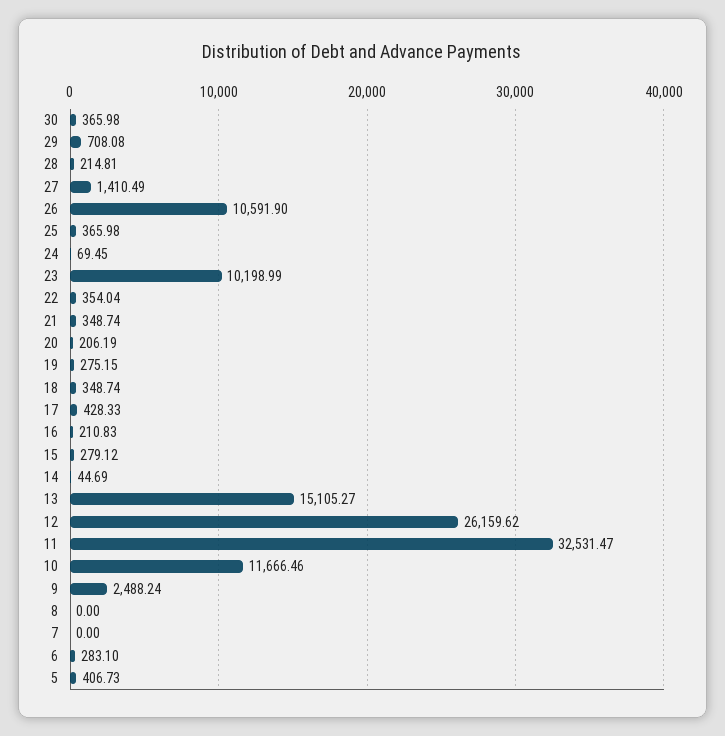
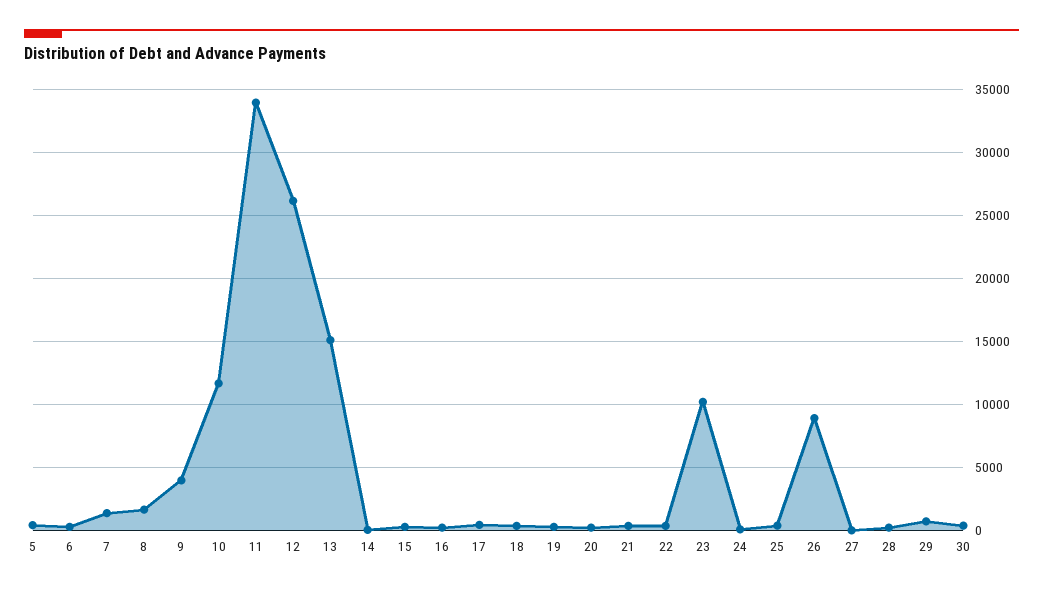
27: 1410.49 -> 0
26: 10591.9 -> 9000
11: 32531.47 -> 34000
9: 2488.24 -> 4000
8: 0 -> 1500
7: 0 -> 1500

